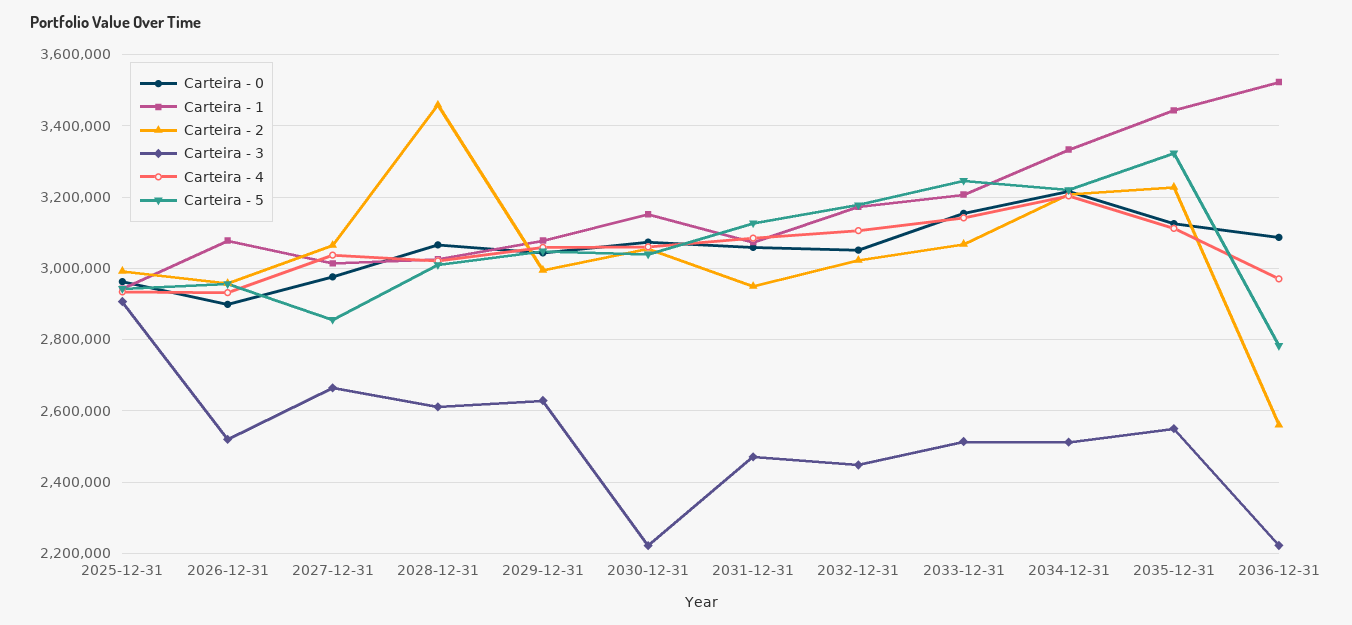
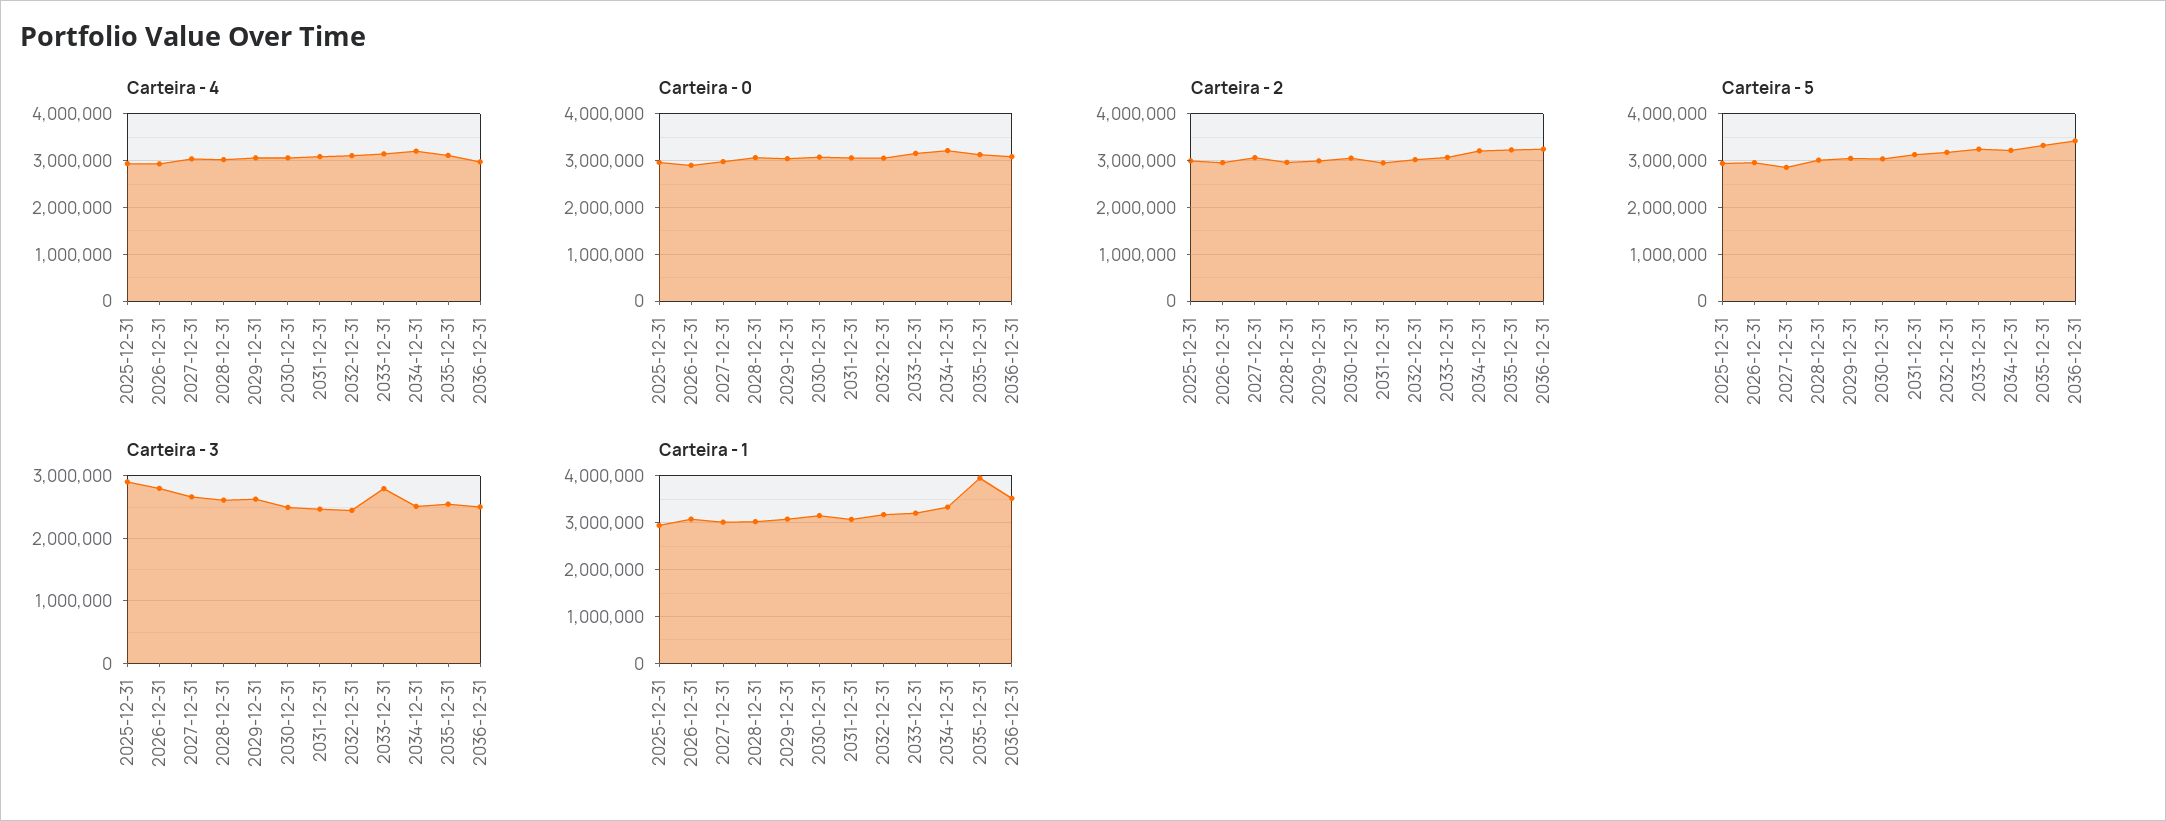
Carteira - 3, 2026-12-31: 2520000 -> 2800000
Carteira - 2, 2028-12-31: 3460000 -> 3000000
Carteira - 3, 2030-12-31: 2220000 -> 2500000
Carteira - 3, 2033-12-31: 2520000 -> 2800000
Carteira - 1, 2035-12-31: 3440000 -> 4000000
Carteira - 2, 2036-12-31: 2560000 -> 3200000
Carteira - 3, 2036-12-31: 2220000 -> 2500000
Carteira - 5, 2036-12-31: 2780000 -> 3400000

